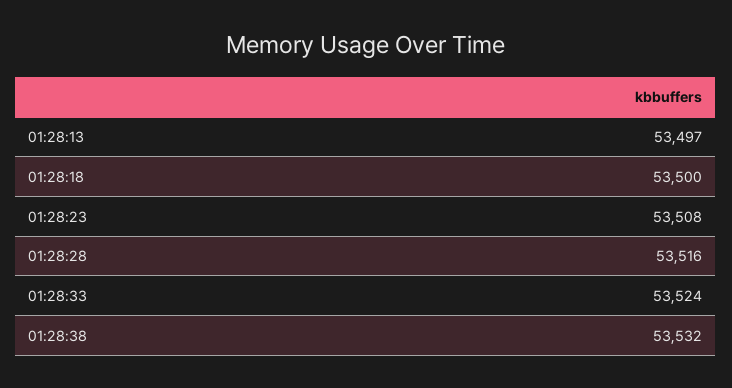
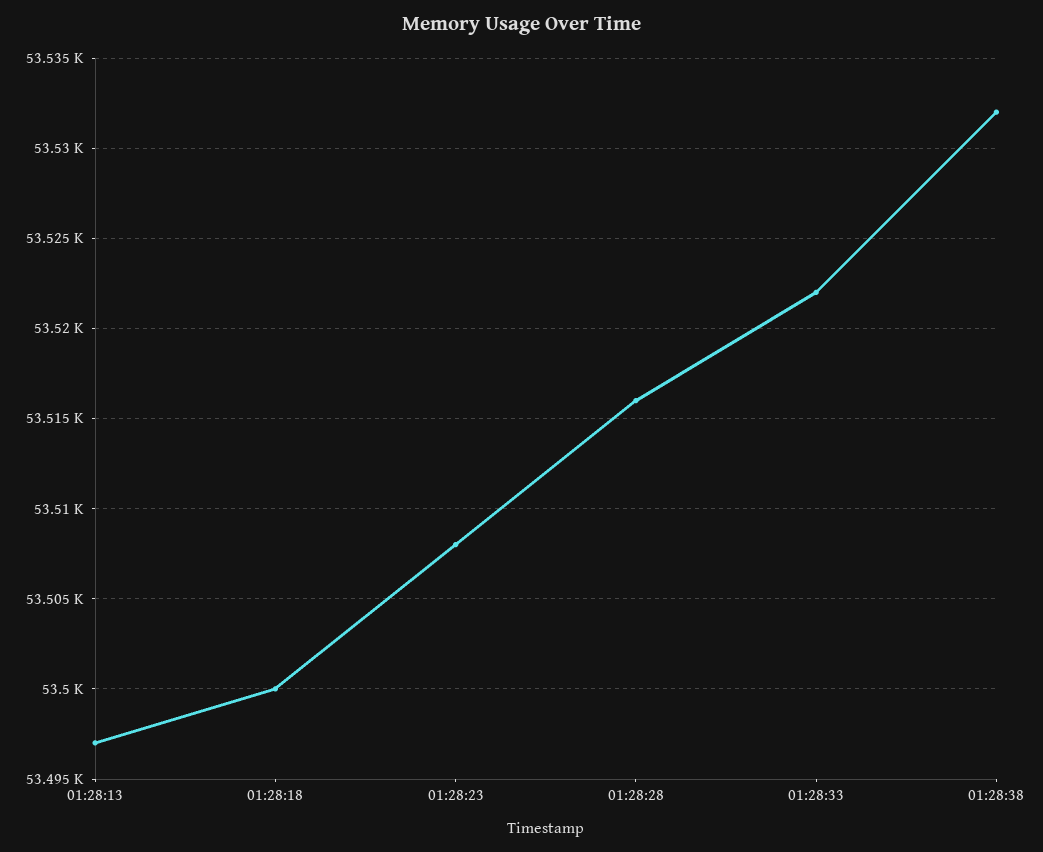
01:28:33: 53524 -> 53522

